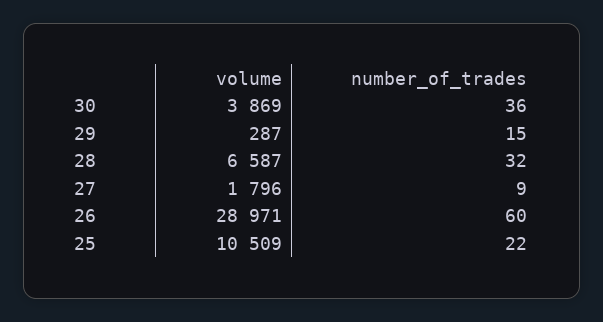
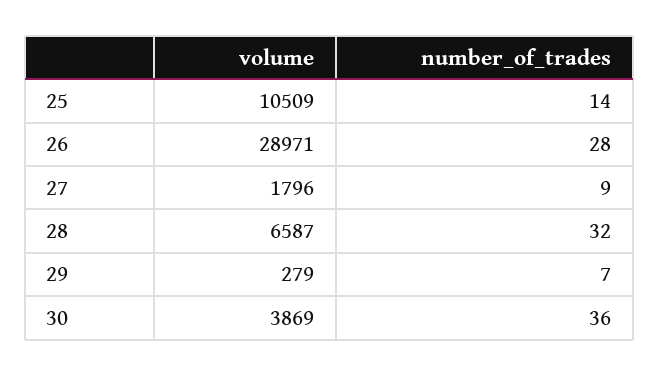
volume, 29: 287 -> 279
number_of_trades, 29: 15 -> 7
number_of_trades, 26: 60 -> 28
number_of_trades, 25: 22 -> 14

